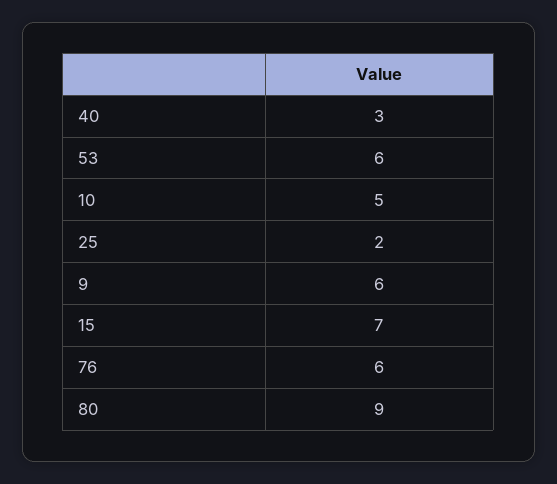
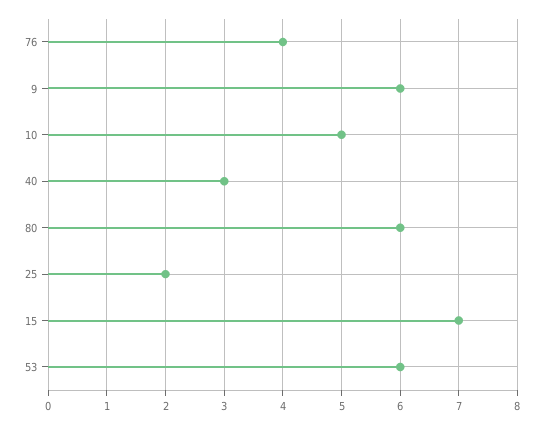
76: 6 -> 4
80: 9 -> 6

